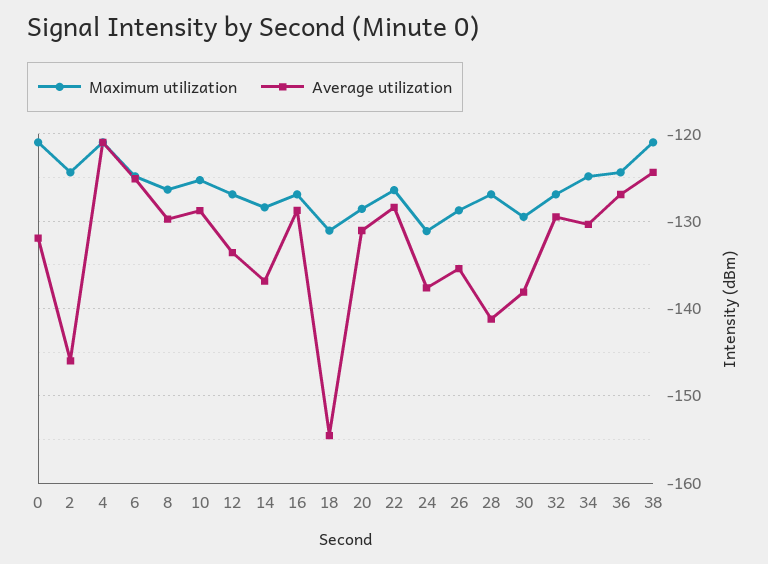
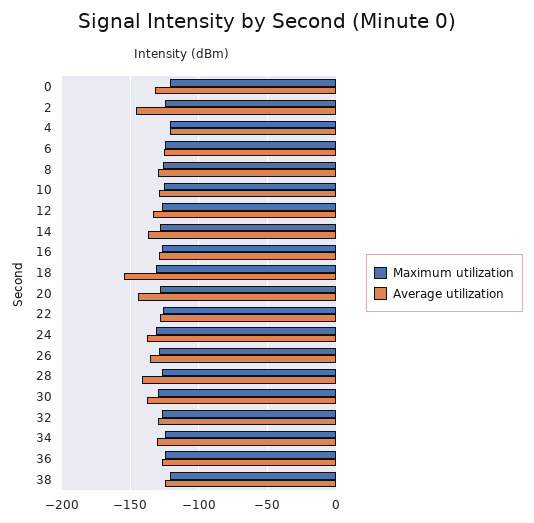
Average utilization, 20: -131 -> -145

